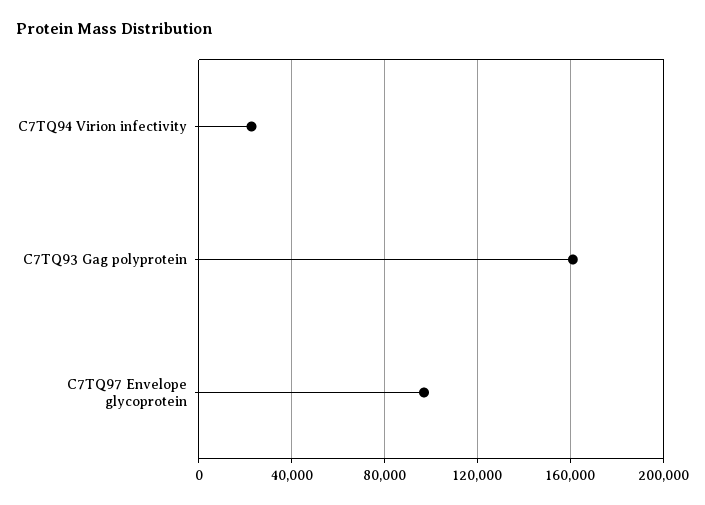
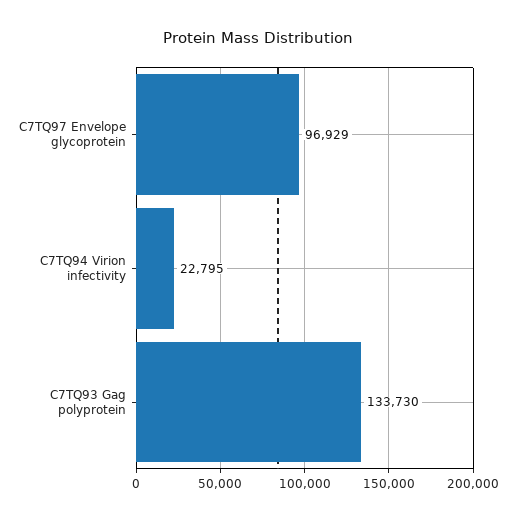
C7TQ93 Gag polyprotein: 160000 -> 133730

